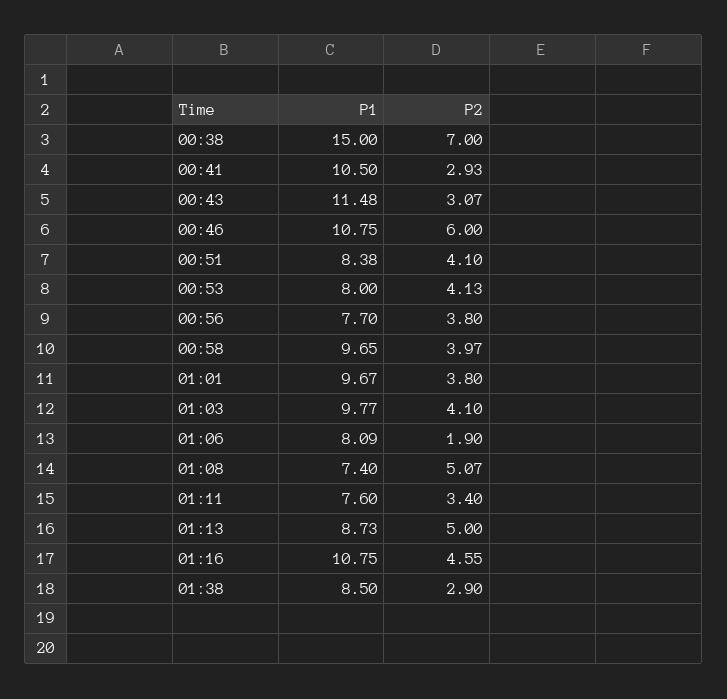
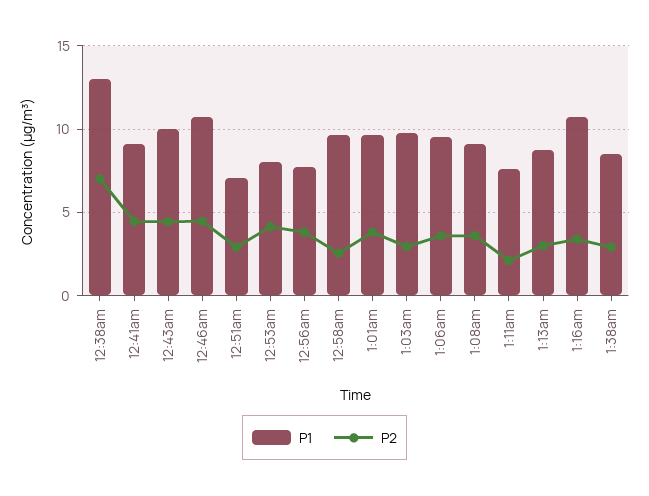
P1, 00:38: 15 -> 13
P1, 00:41: 10.5 -> 9
P2, 00:41: 2.93 -> 4.5
P1, 00:43: 11.48 -> 10
P2, 00:43: 3.07 -> 4.5
P2, 00:46: 6 -> 4.5
P1, 00:51: 8.38 -> 7
P2, 00:51: 4.1 -> 3
P2, 00:58: 3.97 -> 2.5
P2, 01:03: 4.1 -> 3
P1, 01:06: 8.09 -> 9.5
P2, 01:06: 1.9 -> 3.5
P1, 01:08: 7.4 -> 9
P2, 01:08: 5.07 -> 3.5
P2, 01:11: 3.4 -> 2
P2, 01:13: 5 -> 3
P2, 01:16: 4.55 -> 3.5

